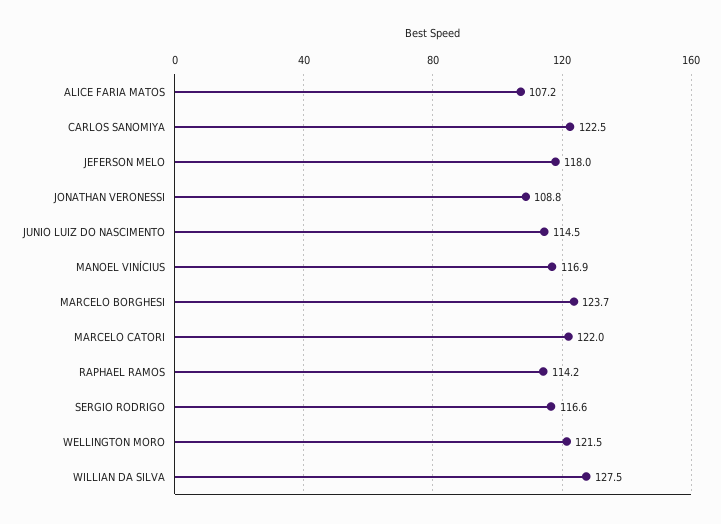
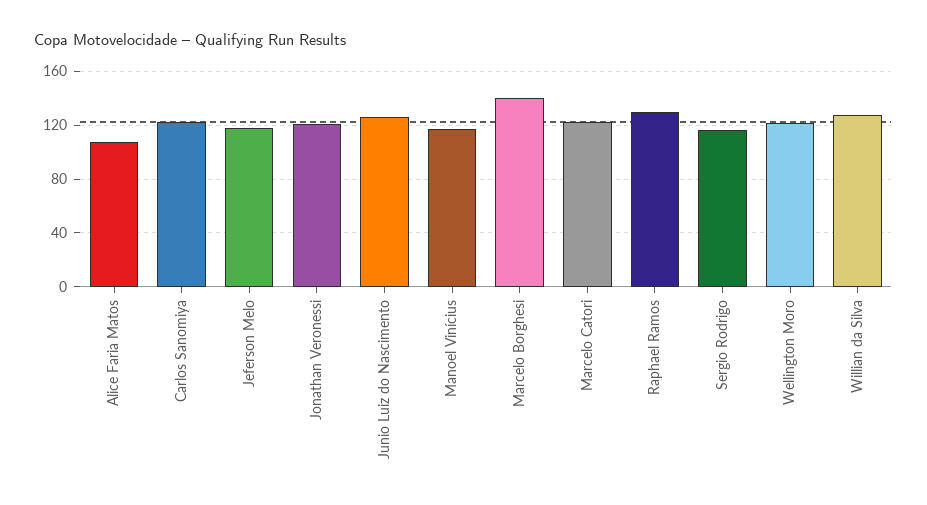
JONATHAN VERONESSI: 108.8 -> 120
JUNIO LUIZ DO NASCIMENTO: 114.5 -> 125
MARCELO BORGHESI: 123.7 -> 140
RAPHAEL RAMOS: 114.2 -> 130

